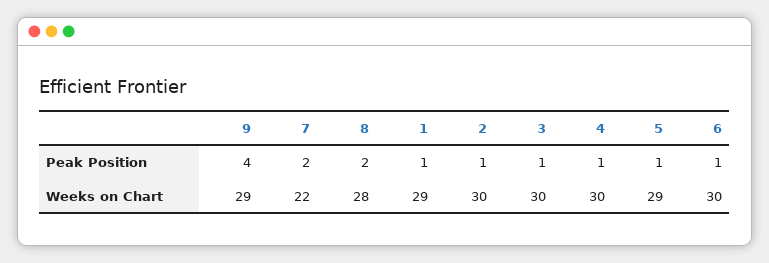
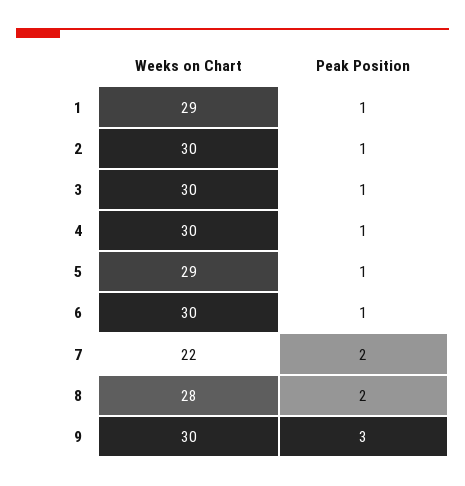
9, Peak Position: 4 -> 3
9, Weeks on Chart: 29 -> 30

